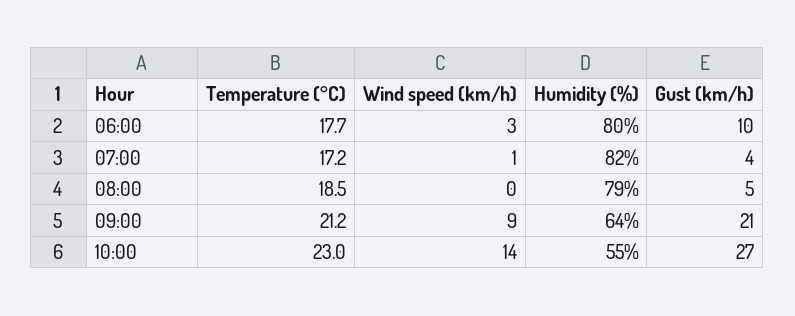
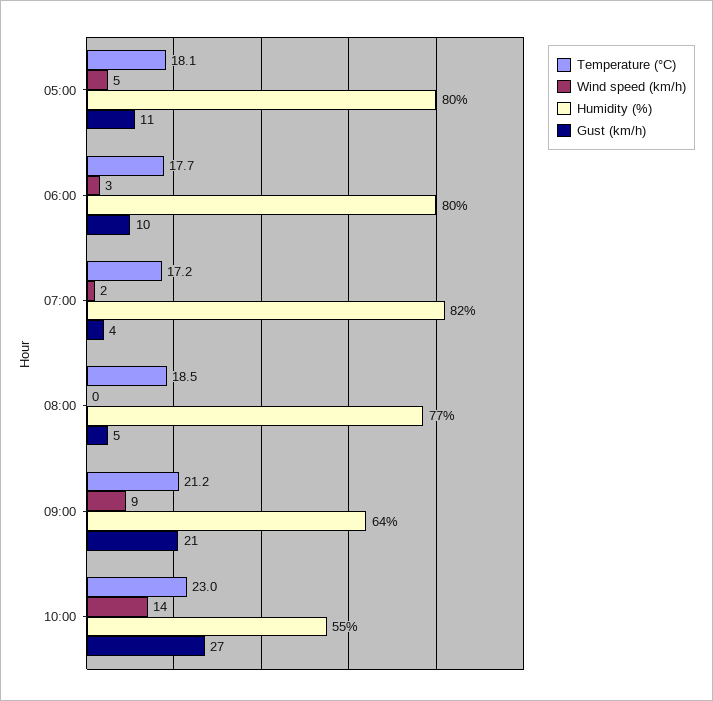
Wind speed (km/h), 07:00: 1 -> 2
Humidity (%), 08:00: 79 -> 77
Temperature (°C), 05:00: none -> 18.1
Wind speed (km/h), 05:00: none -> 5
Humidity (%), 05:00: none -> 80
Gust (km/h), 05:00: none -> 11

